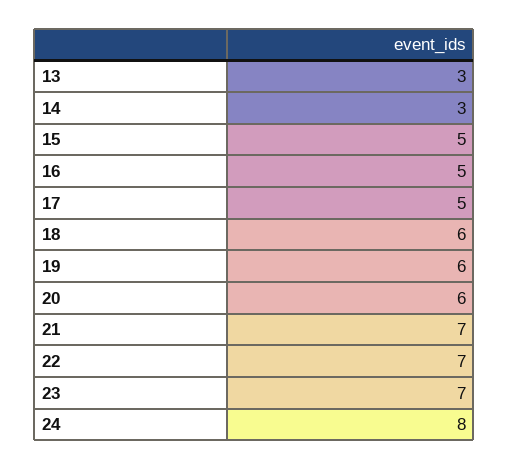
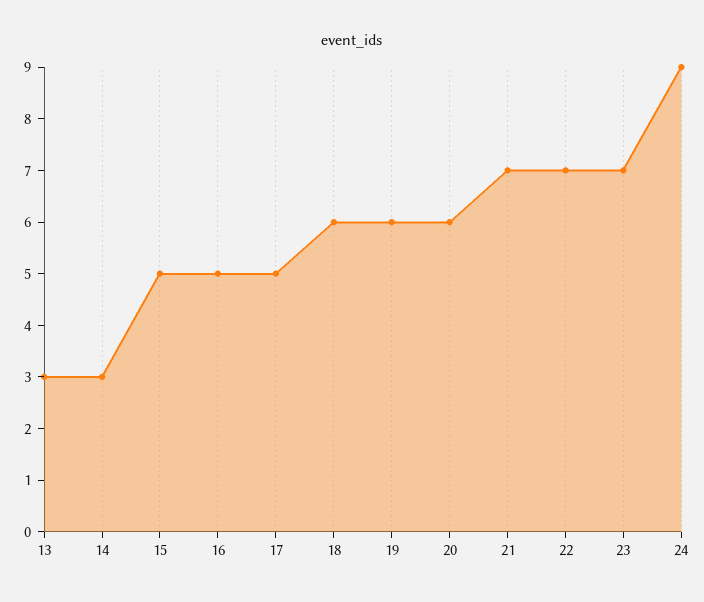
24: 8 -> 9

